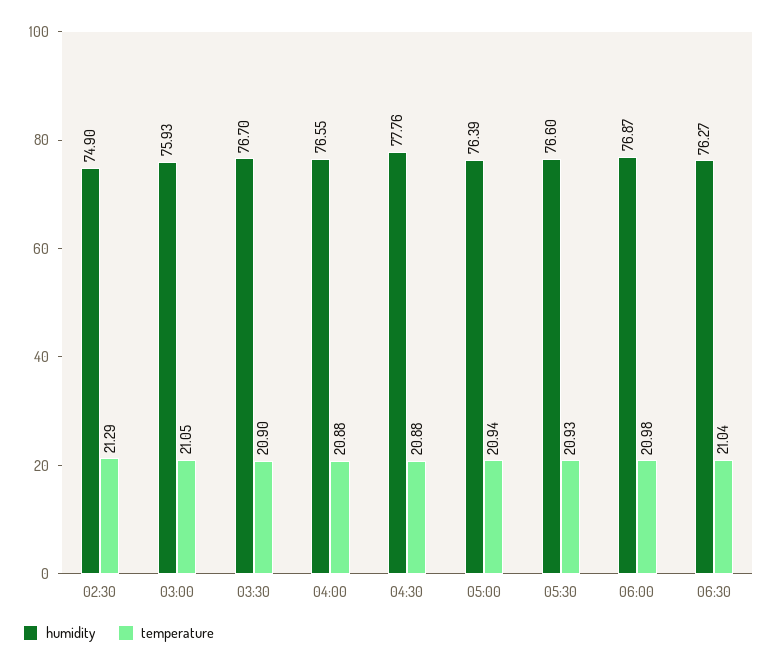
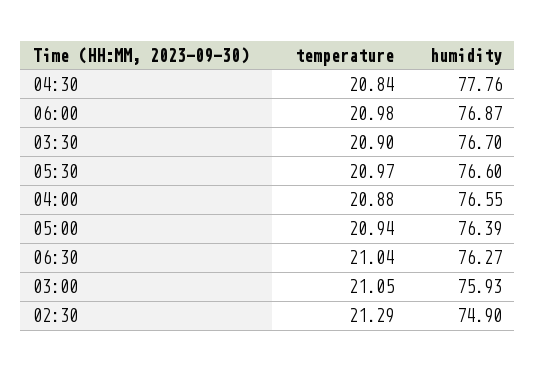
temperature, 04:30: 20.88 -> 20.84
temperature, 05:30: 20.93 -> 20.97

